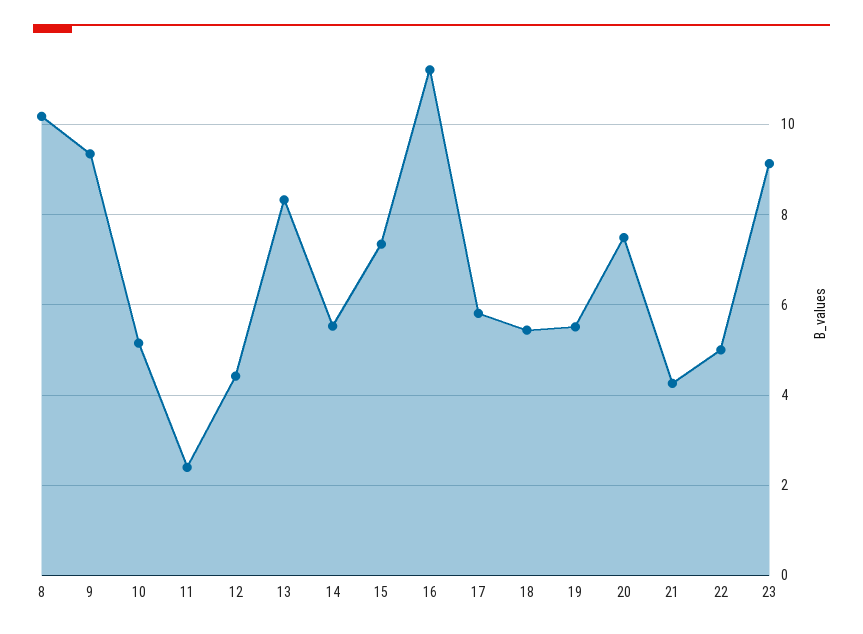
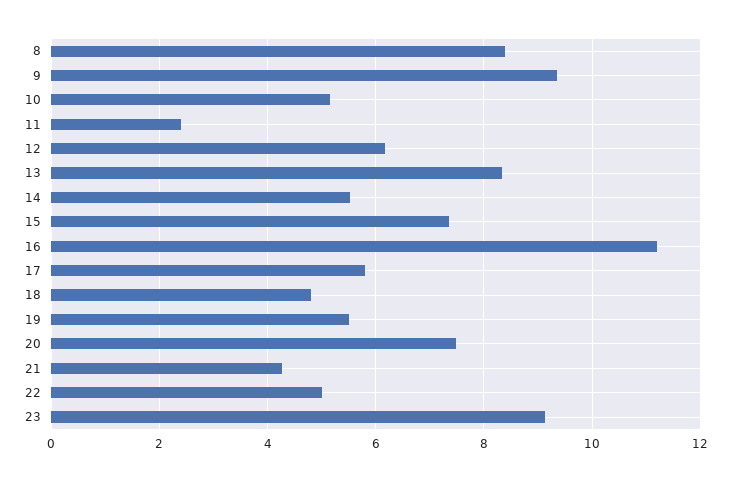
8: 10.2 -> 8.4
12: 4.4 -> 6.2
18: 5.4 -> 4.8

